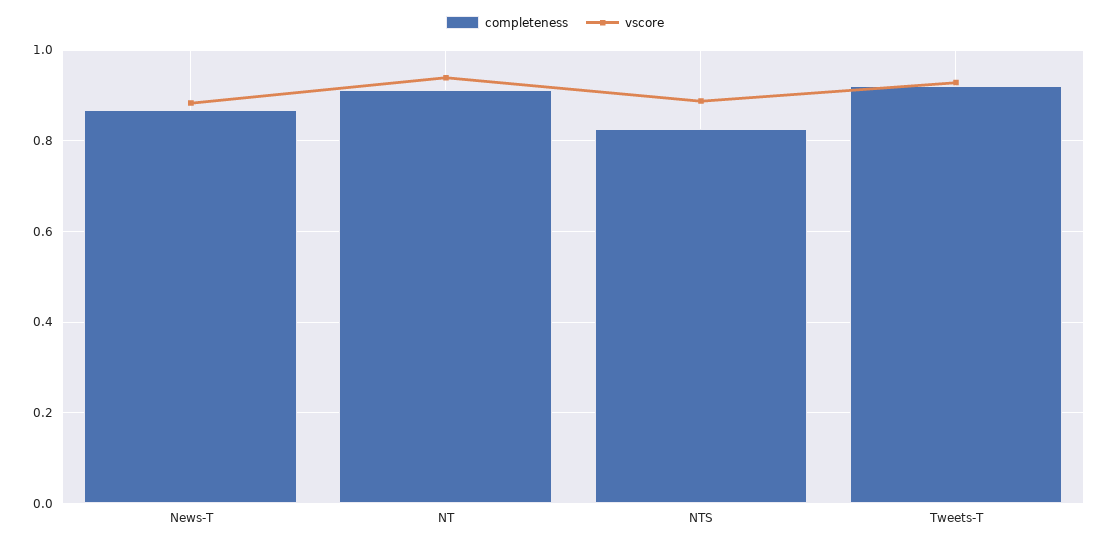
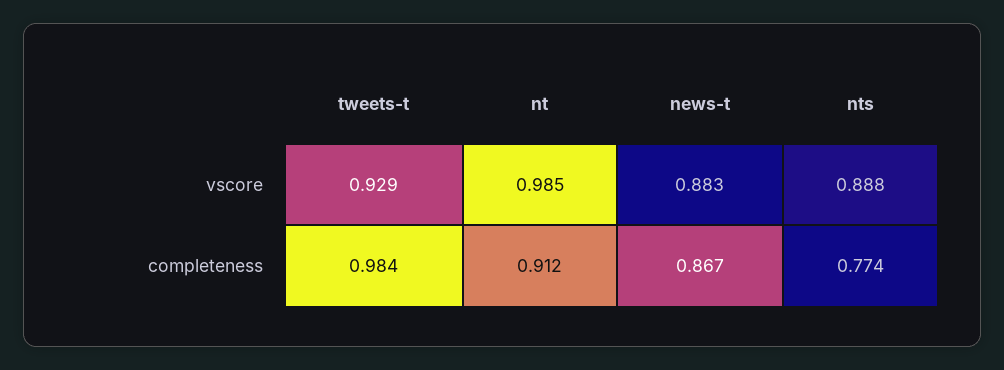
vscore, NT: 0.94 -> 0.985
completeness, NTS: 0.82 -> 0.774
completeness, Tweets-T: 0.92 -> 0.984

